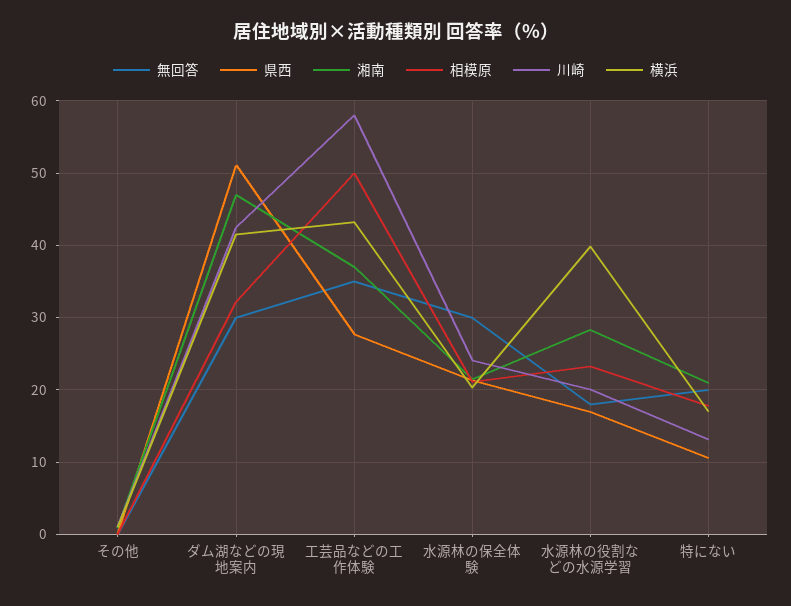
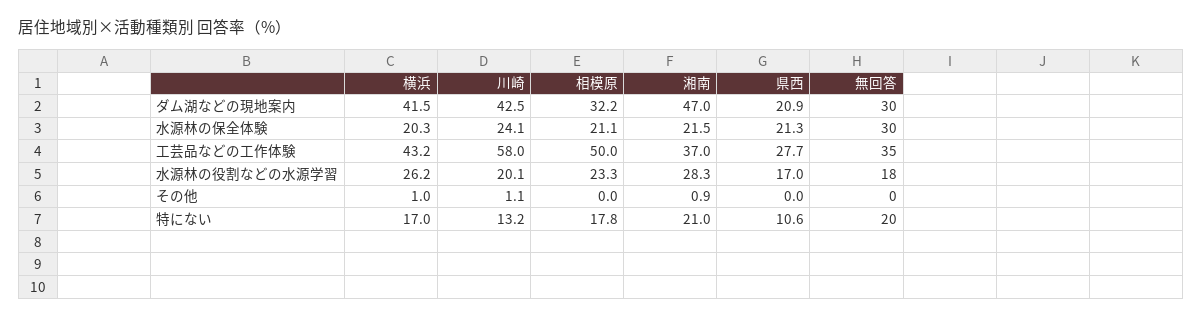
県西, ダム湖などの現地案内: 51 -> 20.9
横浜, 水源林の役割などの水源学習: 40 -> 26.2

